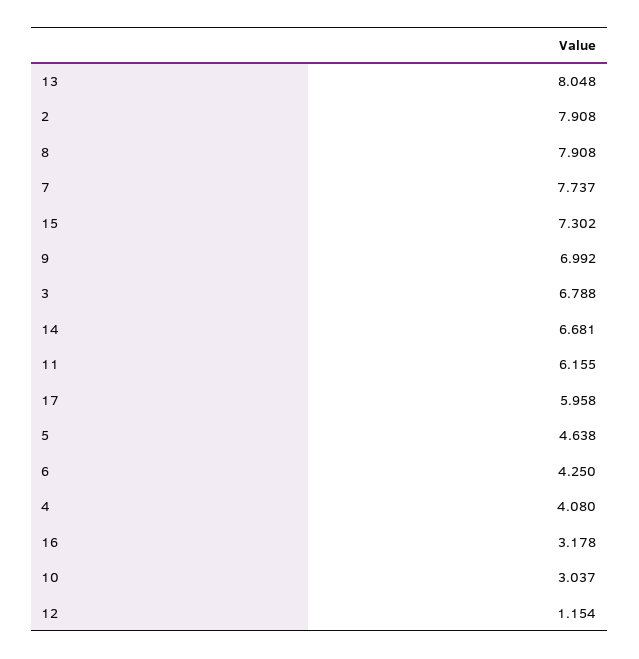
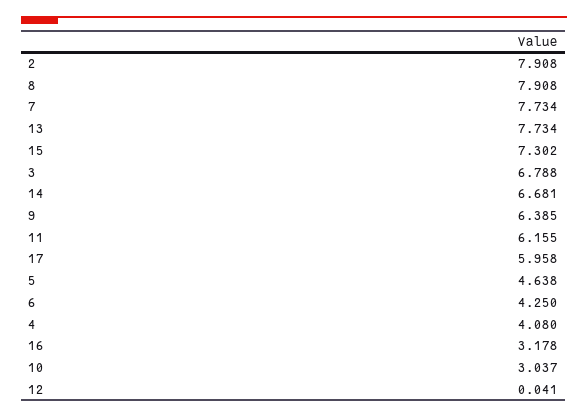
13: 8.048 -> 7.734
7: 7.737 -> 7.734
9: 6.992 -> 6.385
12: 1.154 -> 0.041

